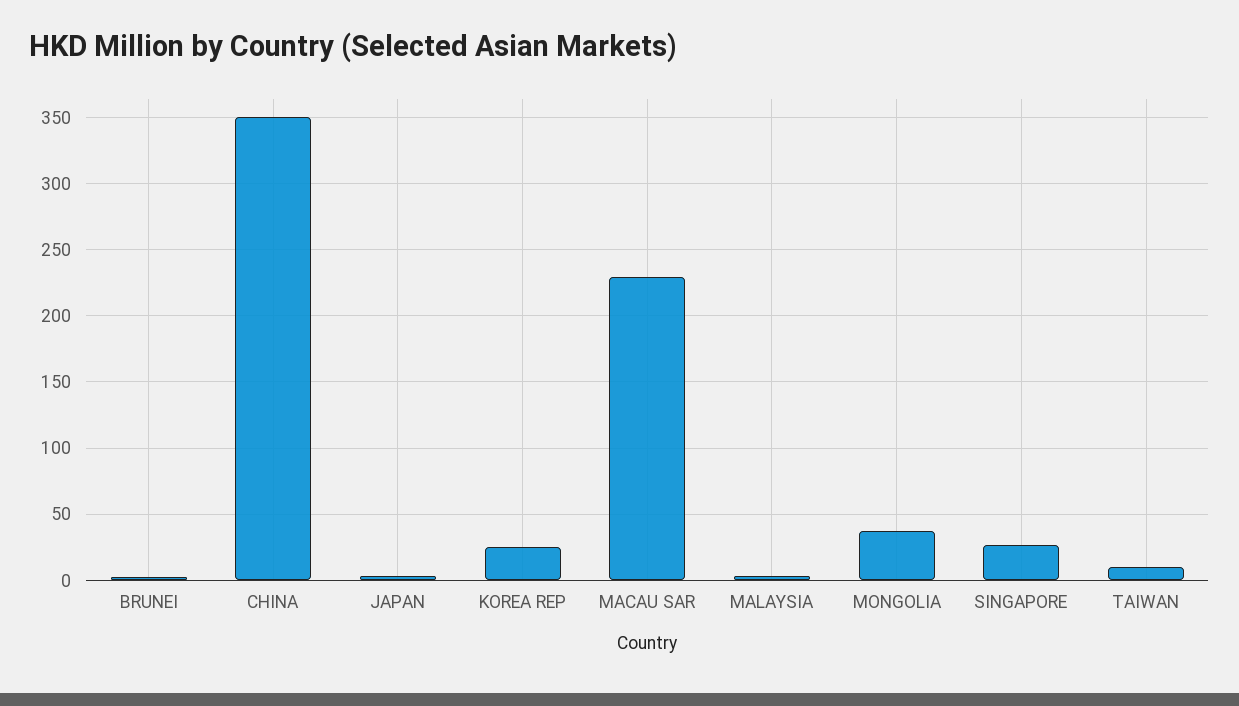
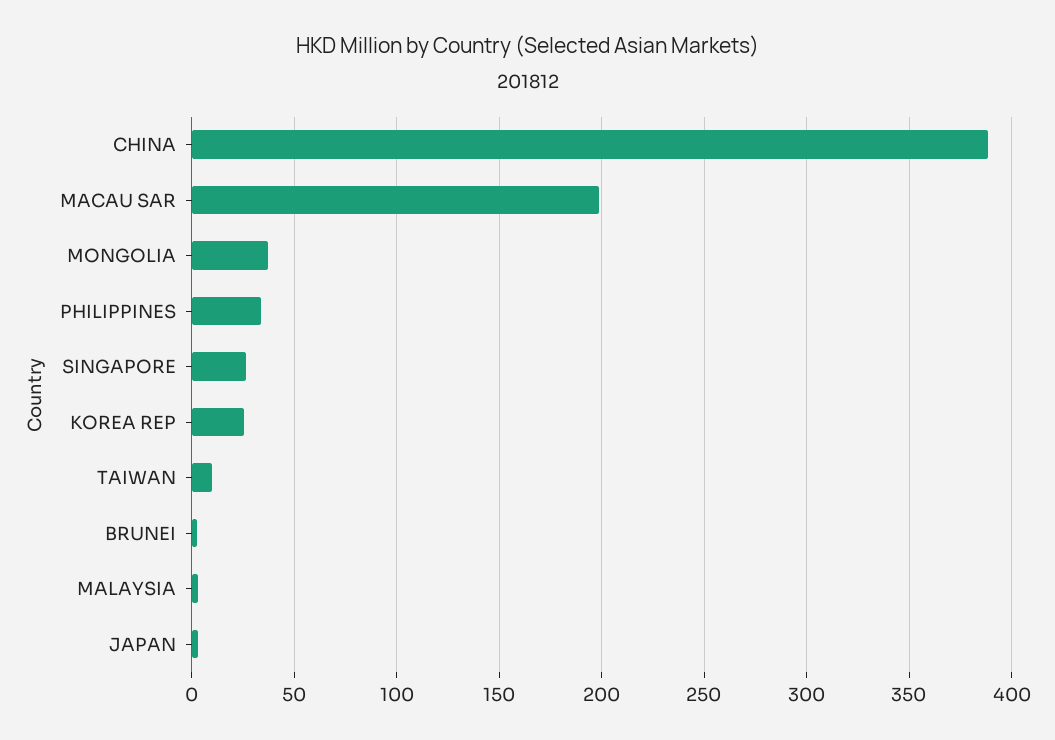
CHINA: 350 -> 390
MACAU SAR: 230 -> 200
PHILIPPINES: none -> 35

